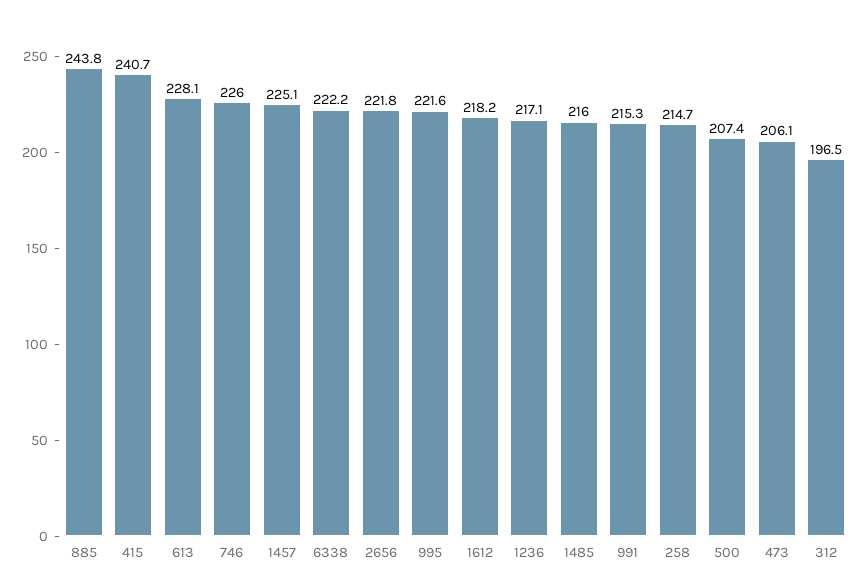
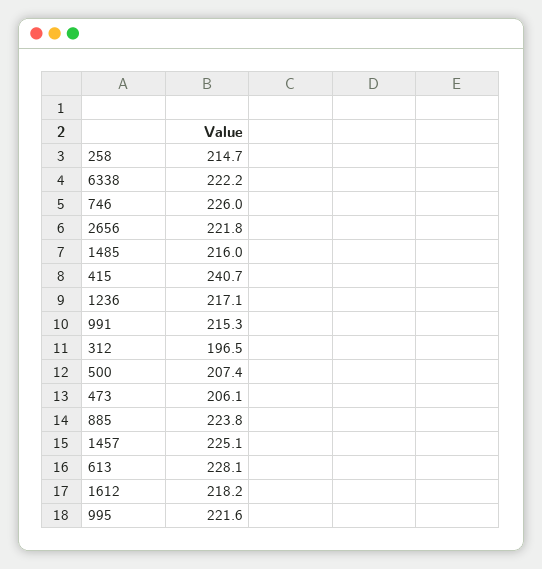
885: 243.8 -> 223.8

